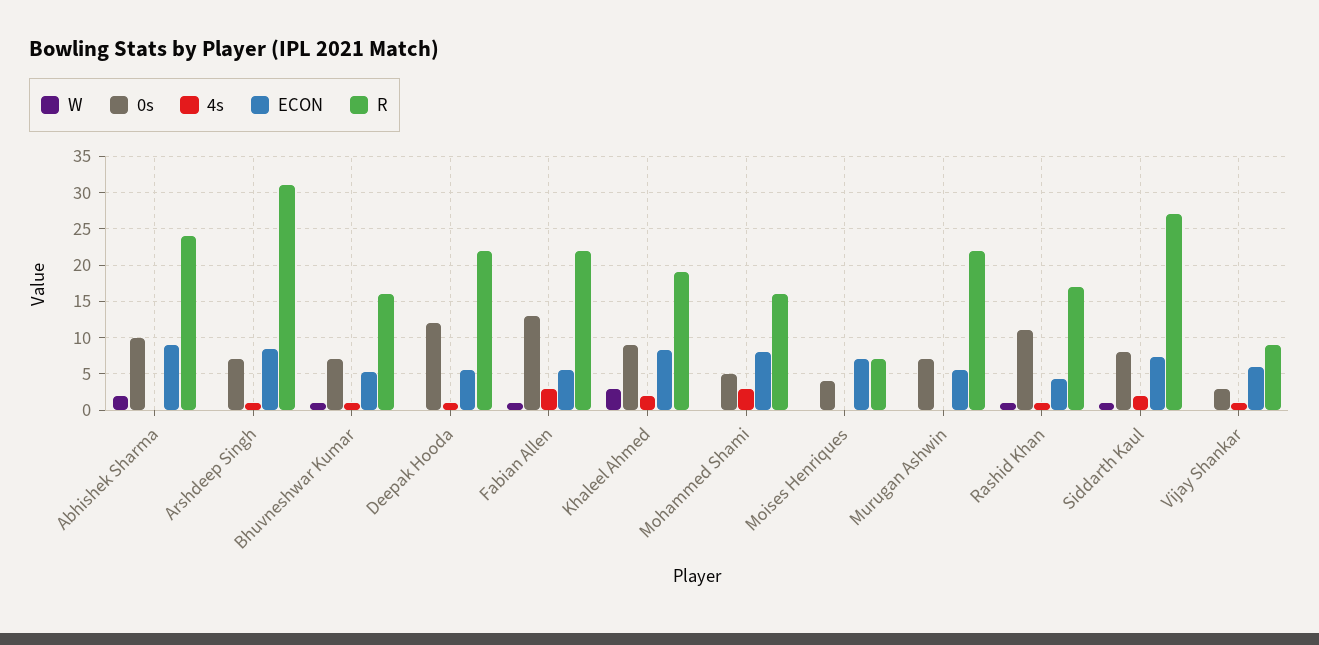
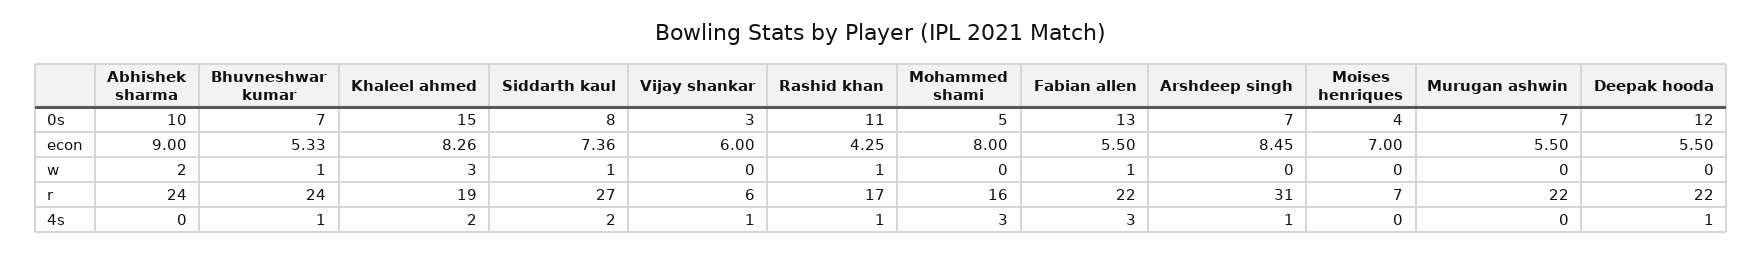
R, Bhuvneshwar Kumar: 16 -> 24
0s, Khaleel Ahmed: 9 -> 15
R, Vijay Shankar: 9 -> 6

